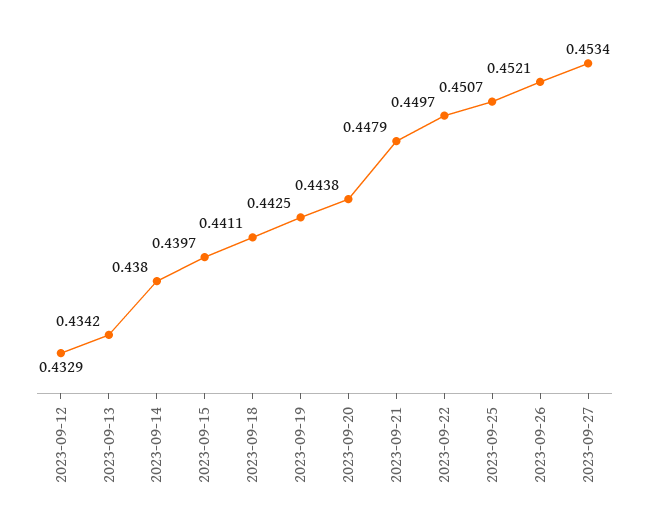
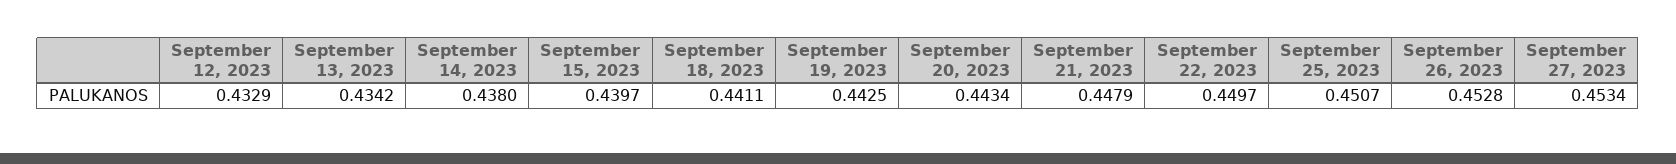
2023-09-20: 0.4438 -> 0.4434
2023-09-26: 0.4521 -> 0.4528

